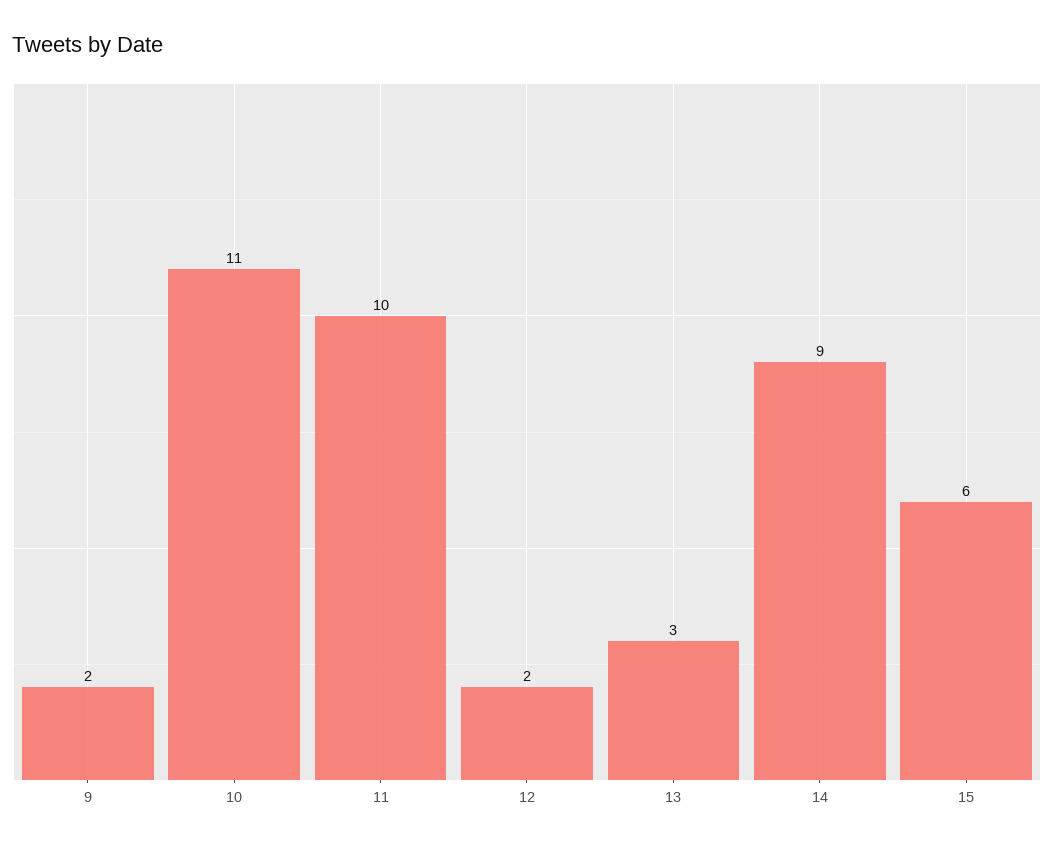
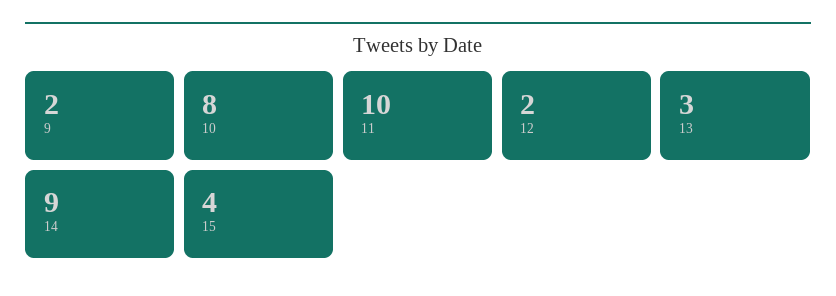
10: 11 -> 8
15: 6 -> 4

